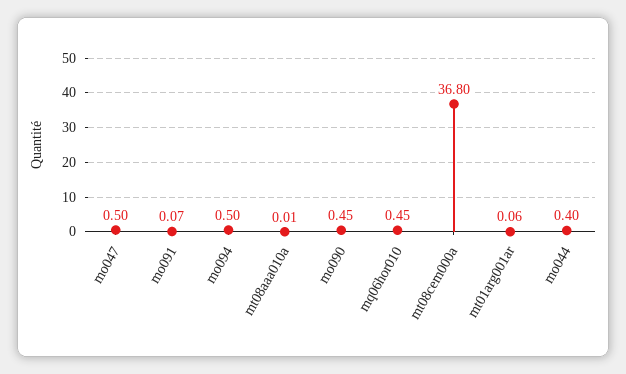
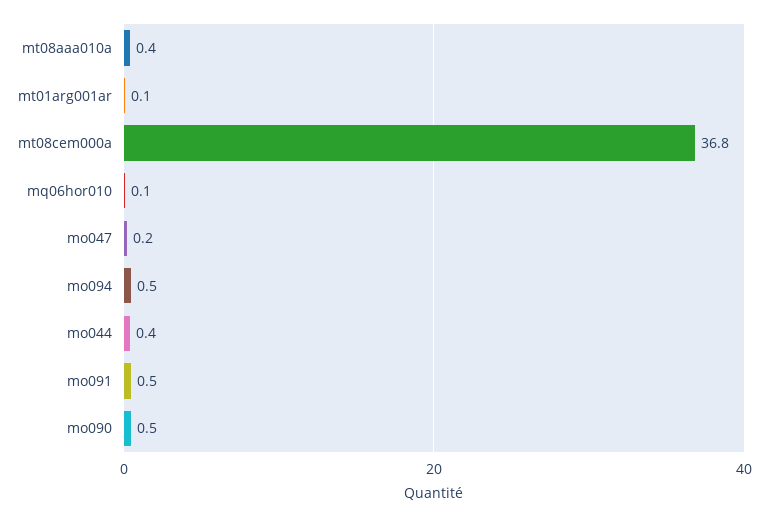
mo047: 0.5 -> 0.2
mo091: 0.07 -> 0.5
mt08aaa010a: 0.01 -> 0.4
mq06hor010: 0.45 -> 0.1

